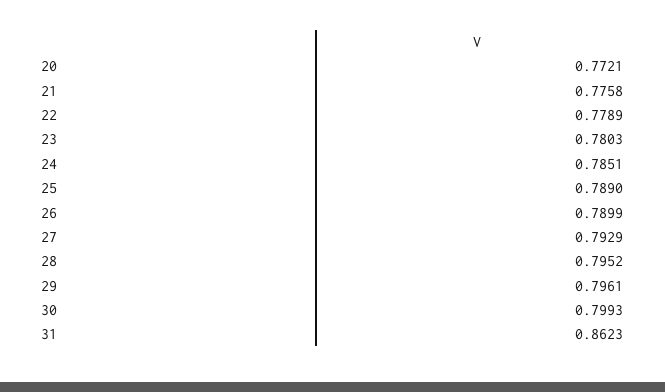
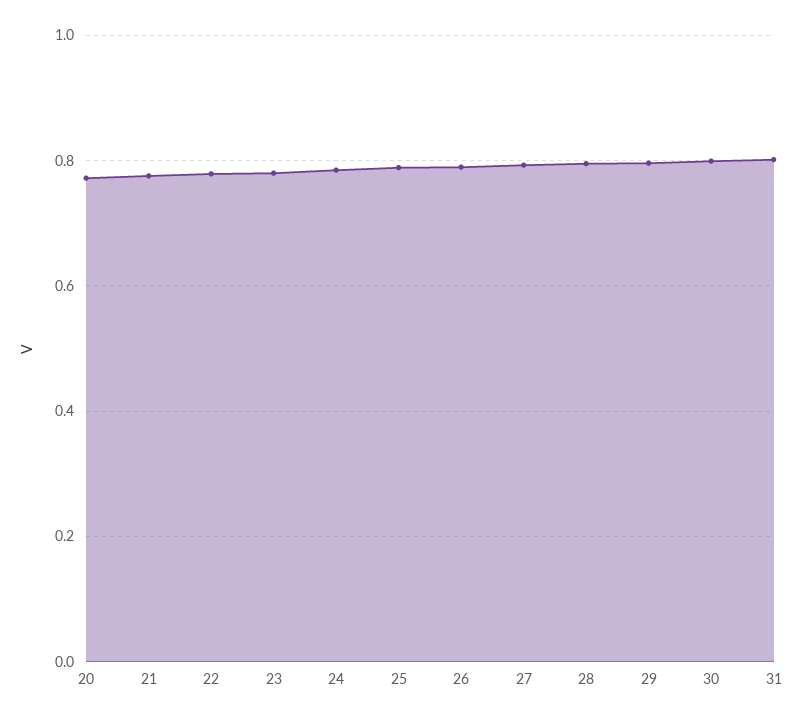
31: 0.8623 -> 0.8

